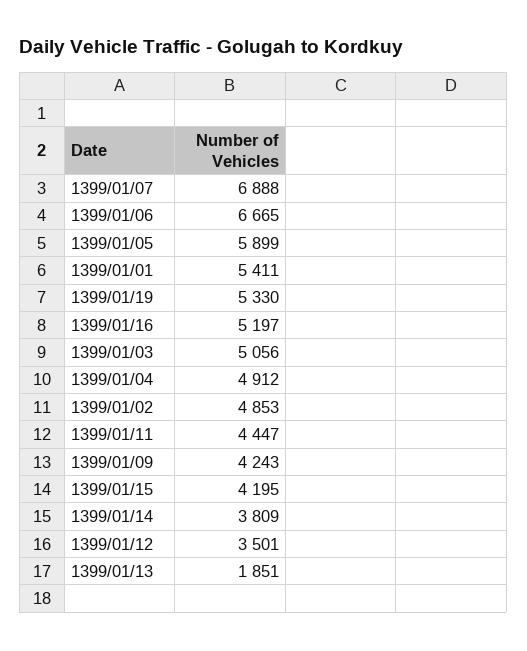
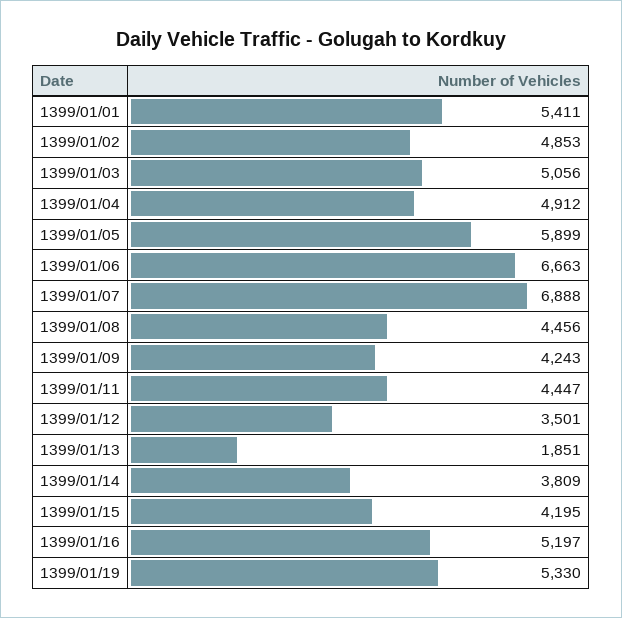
1399/01/06: 6665 -> 6663
1399/01/08: none -> 4456

